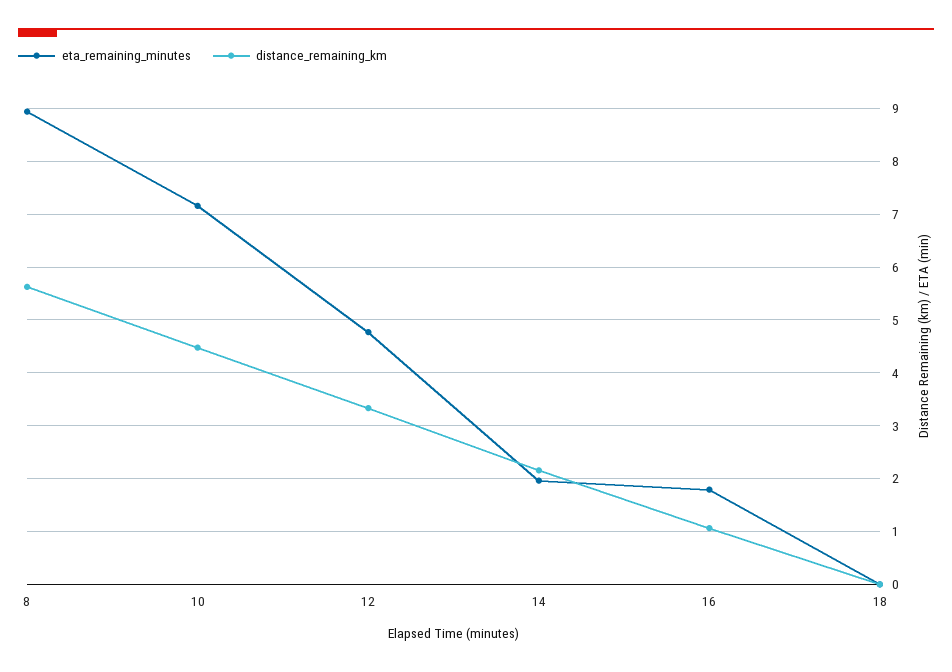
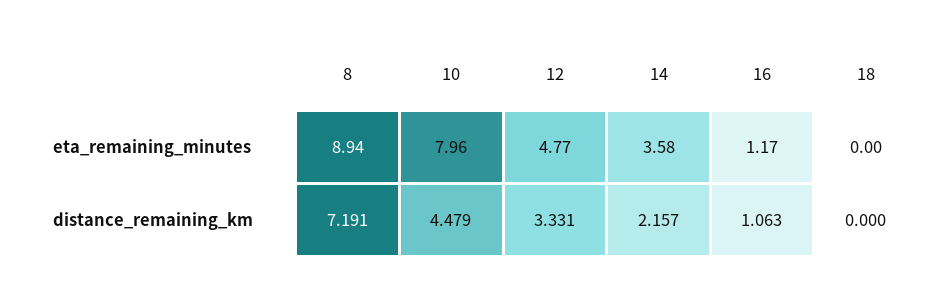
distance_remaining_km, 8: 5.6 -> 7.191
eta_remaining_minutes, 10: 7.2 -> 7.96
eta_remaining_minutes, 14: 2 -> 3.58
eta_remaining_minutes, 16: 1.8 -> 1.17

